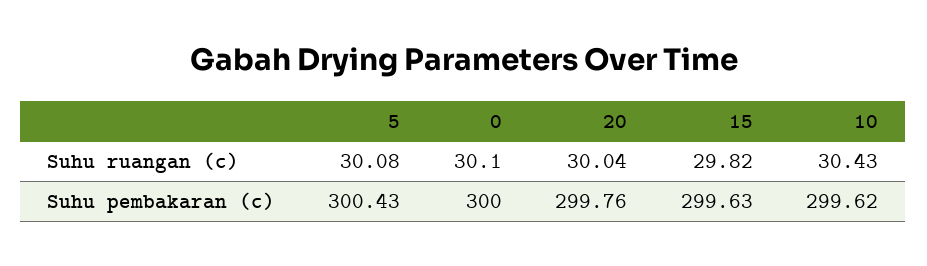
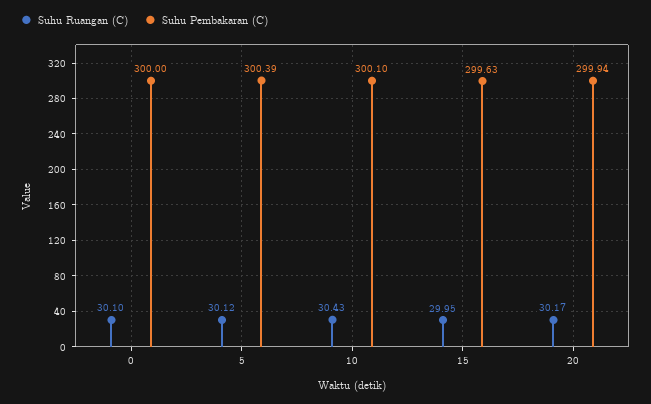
Suhu ruangan (c), 5: 30.08 -> 30.12
Suhu ruangan (c), 20: 30.04 -> 30.17
Suhu ruangan (c), 15: 29.82 -> 29.95
Suhu pembakaran (c), 5: 300.43 -> 300.39
Suhu pembakaran (c), 20: 299.76 -> 299.94
Suhu pembakaran (c), 10: 299.62 -> 300.1

